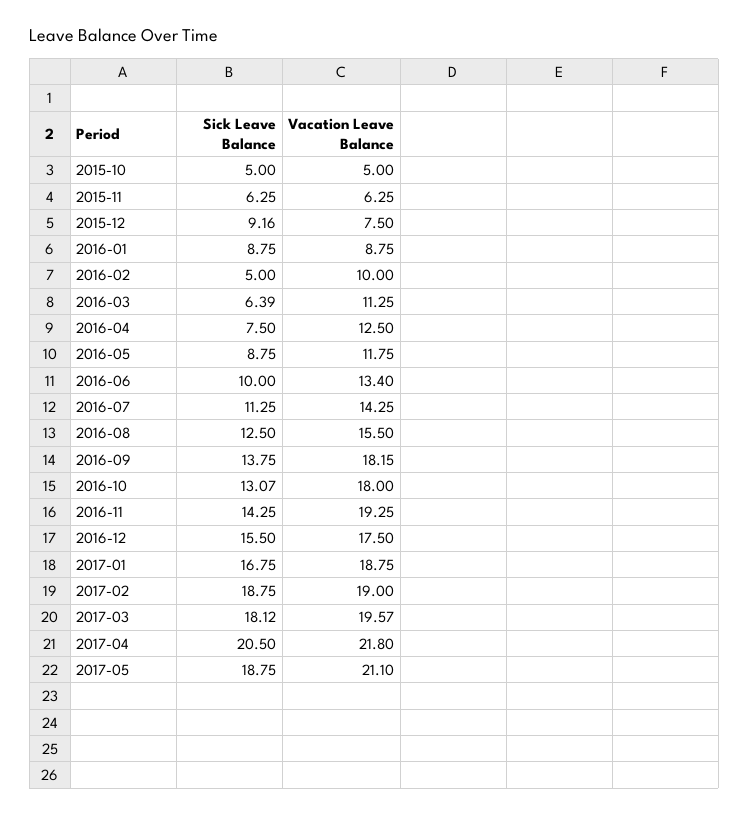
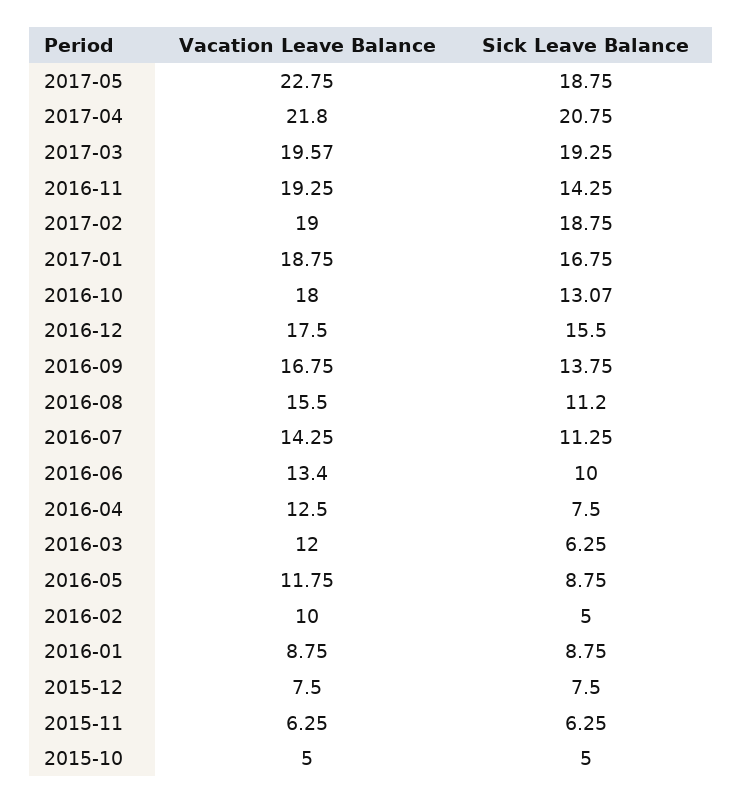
Sick Leave Balance, 2015-12: 9.16 -> 7.5
Sick Leave Balance, 2016-03: 6.39 -> 6.25
Vacation Leave Balance, 2016-03: 11.25 -> 12
Sick Leave Balance, 2016-08: 12.5 -> 11.2
Vacation Leave Balance, 2016-09: 18.15 -> 16.75
Sick Leave Balance, 2017-03: 18.12 -> 19.25
Sick Leave Balance, 2017-04: 20.5 -> 20.75
Vacation Leave Balance, 2017-05: 21.1 -> 22.75

